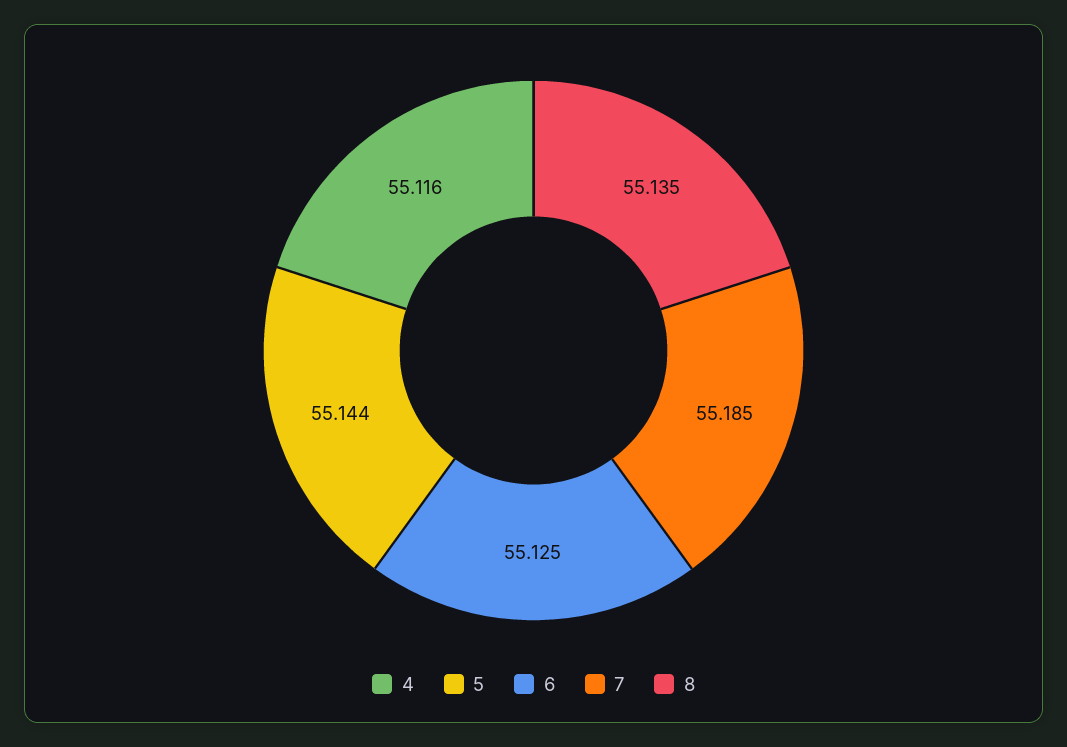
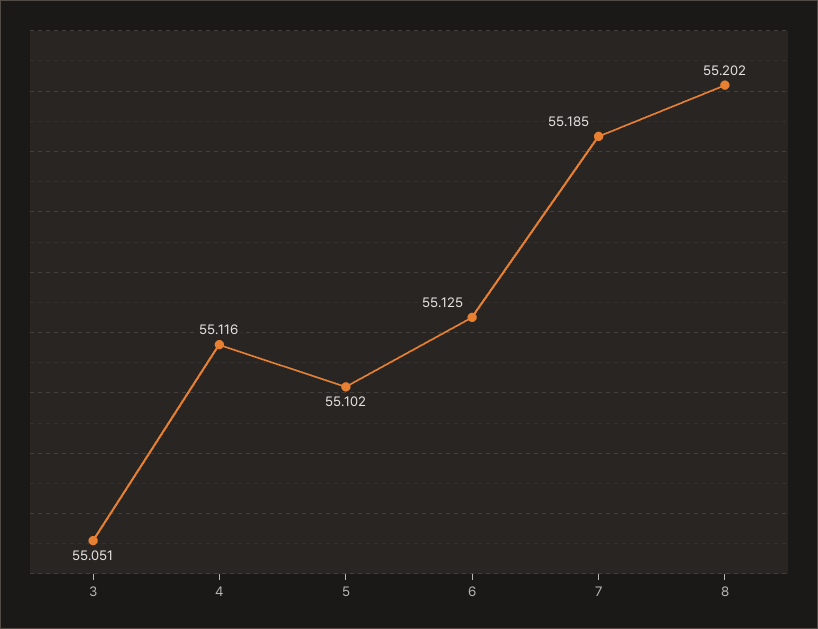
5: 55.144 -> 55.102
8: 55.135 -> 55.202
3: none -> 55.051

